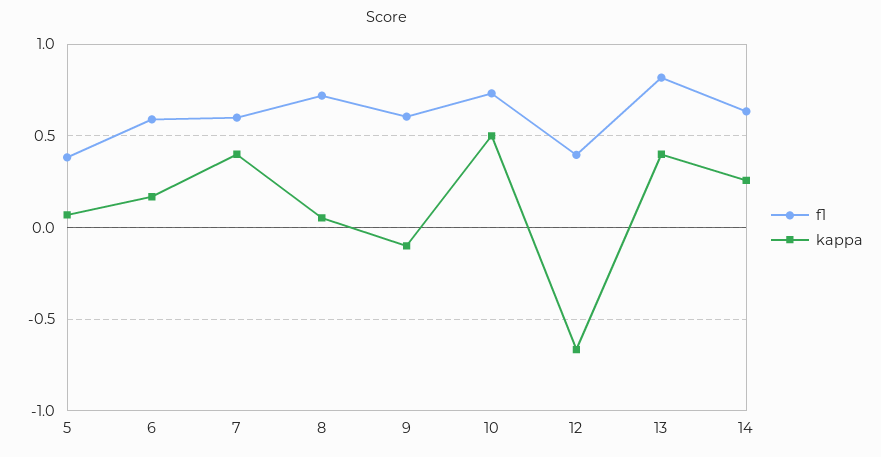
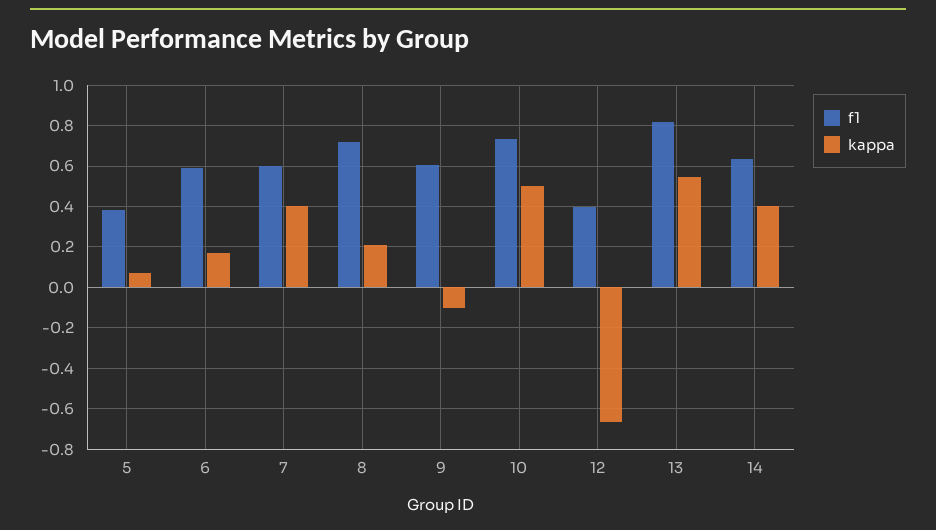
kappa, 8: 0.05 -> 0.2
kappa, 13: 0.4 -> 0.55
kappa, 14: 0.25 -> 0.4

